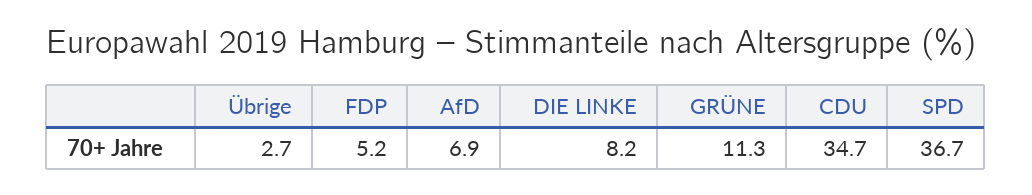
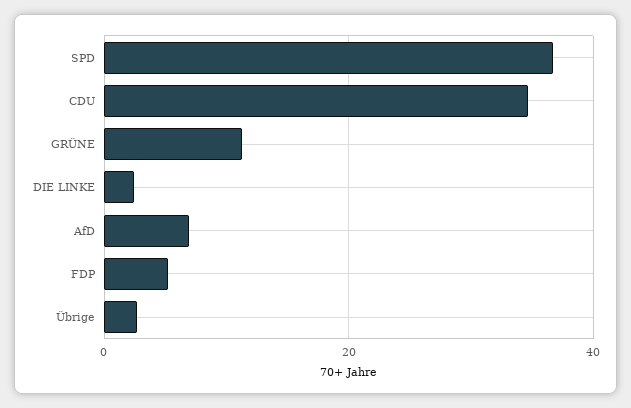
DIE LINKE: 8.2 -> 2

